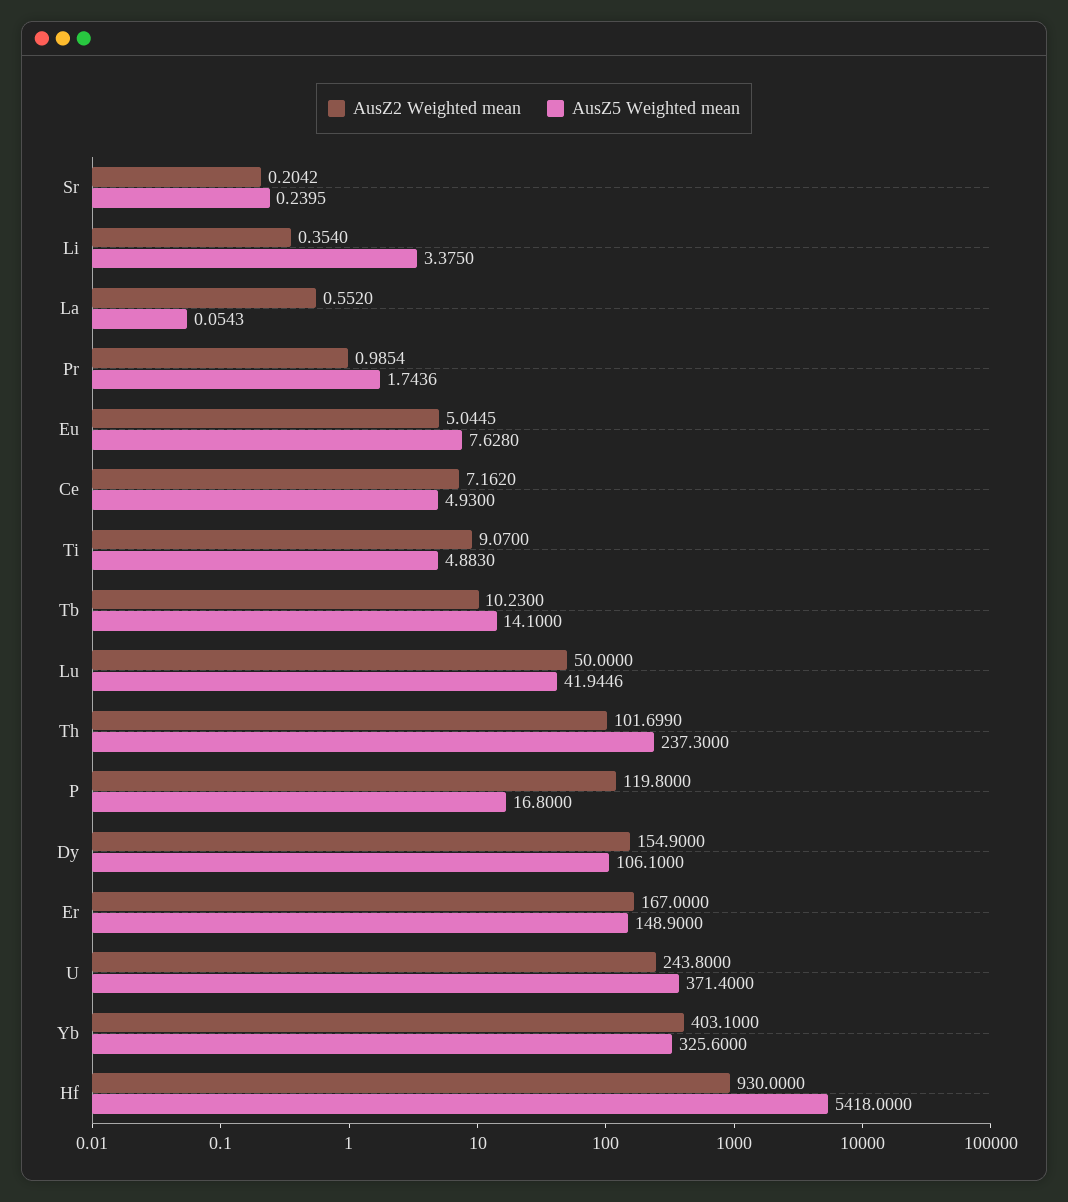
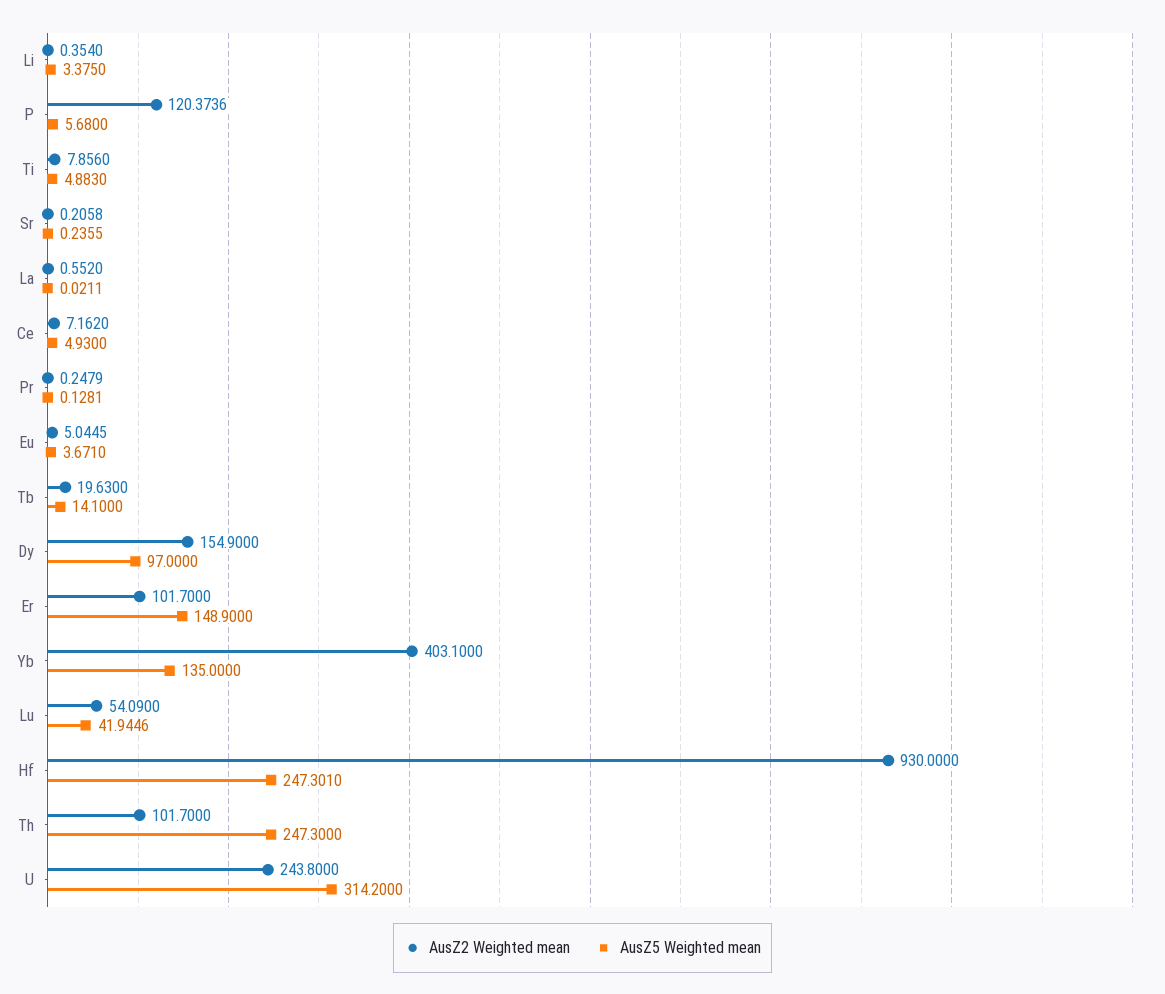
AusZ2 Weighted mean, Sr: 0.2042 -> 0.2058
AusZ5 Weighted mean, Sr: 0.2395 -> 0.2355
AusZ5 Weighted mean, La: 0.0543 -> 0.0211
AusZ2 Weighted mean, Pr: 0.9854 -> 0.2479
AusZ5 Weighted mean, Pr: 1.7436 -> 0.1281
AusZ5 Weighted mean, Eu: 7.628 -> 3.671
AusZ2 Weighted mean, Ti: 9.07 -> 7.856
AusZ2 Weighted mean, Tb: 10.23 -> 19.63
AusZ2 Weighted mean, Lu: 50 -> 54.09
AusZ2 Weighted mean, Th: 101.699 -> 101.7
AusZ5 Weighted mean, Th: 237.3 -> 247.3
AusZ2 Weighted mean, P: 119.8 -> 120.3736
AusZ5 Weighted mean, P: 16.8 -> 5.68
AusZ5 Weighted mean, Dy: 106.1 -> 97
AusZ2 Weighted mean, Er: 167 -> 101.7
AusZ5 Weighted mean, U: 371.4 -> 314.2
AusZ5 Weighted mean, Yb: 325.6 -> 135
AusZ5 Weighted mean, Hf: 5418 -> 247.301

